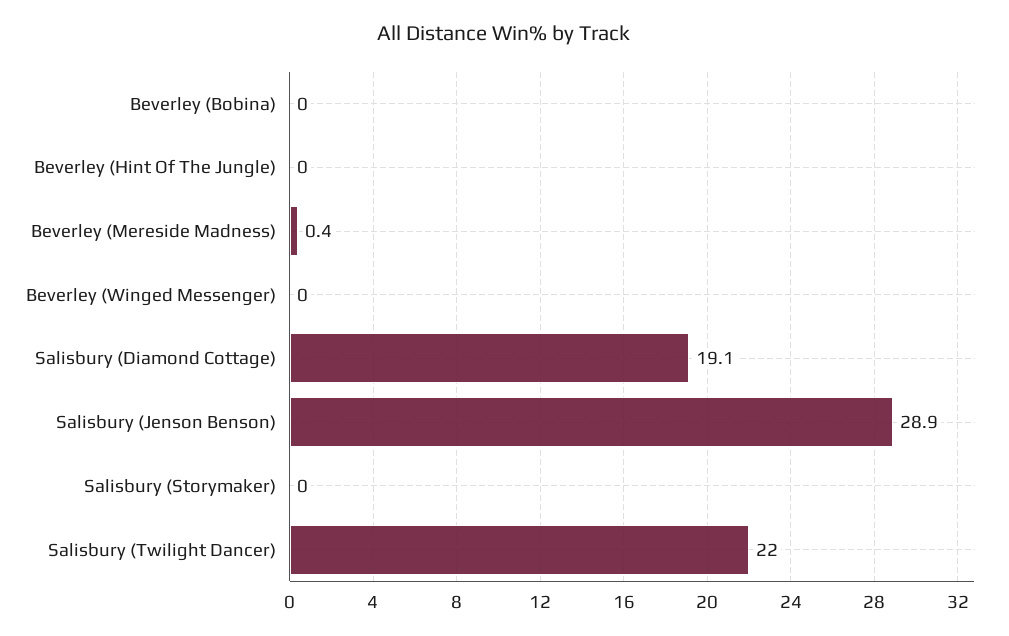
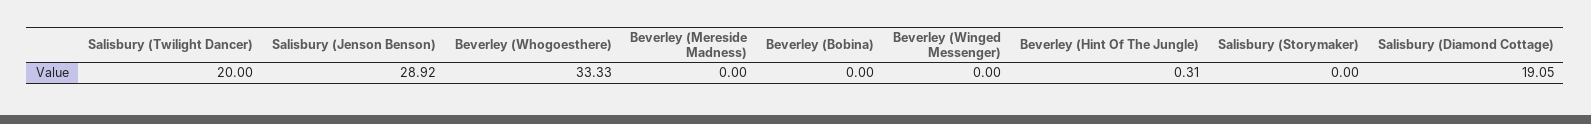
Beverley (Hint Of The Jungle): 0 -> 0.31
Beverley (Mereside Madness): 0.4 -> 0
Salisbury (Twilight Dancer): 22 -> 20
Beverley (Whogoesthere): none -> 33.33

